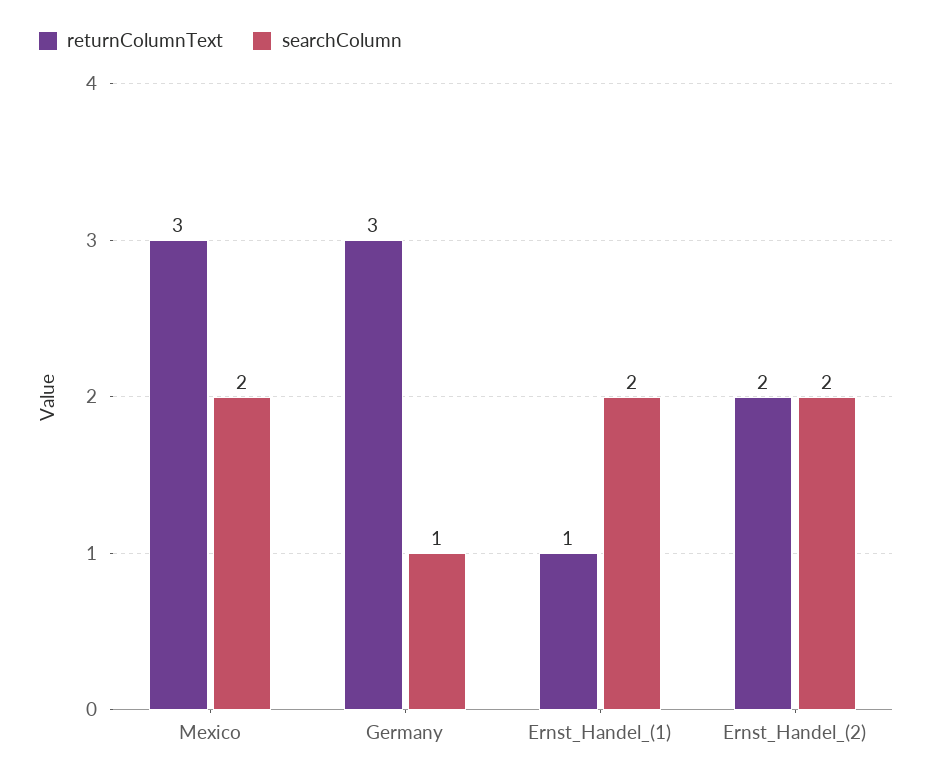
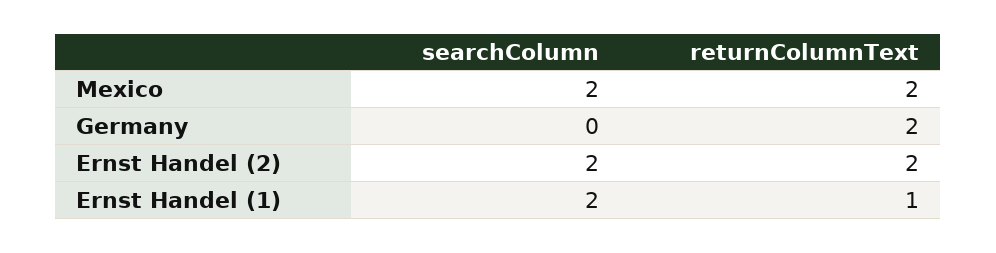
returnColumnText, Mexico: 3 -> 2
returnColumnText, Germany: 3 -> 2
searchColumn, Germany: 1 -> 0

